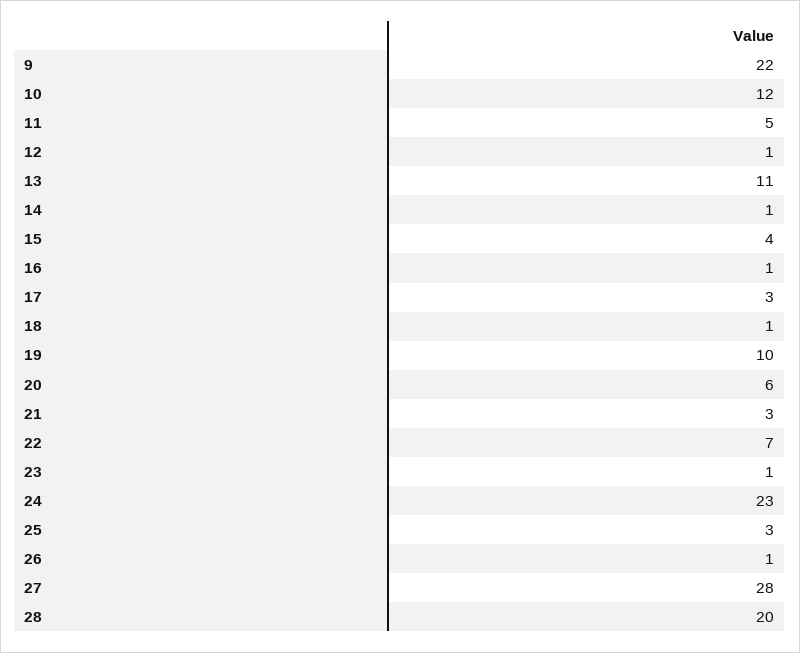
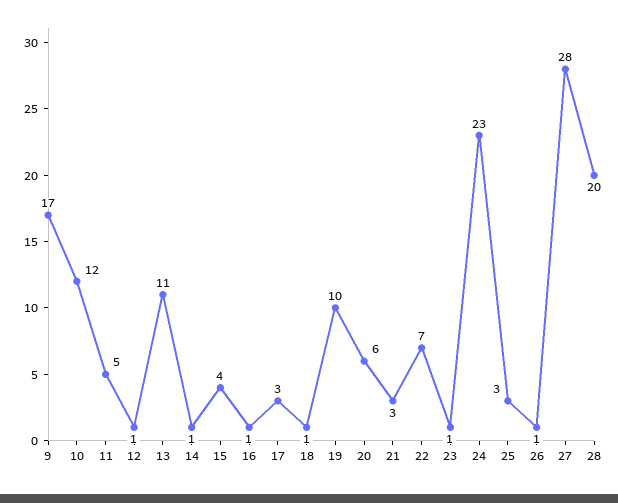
9: 22 -> 17

